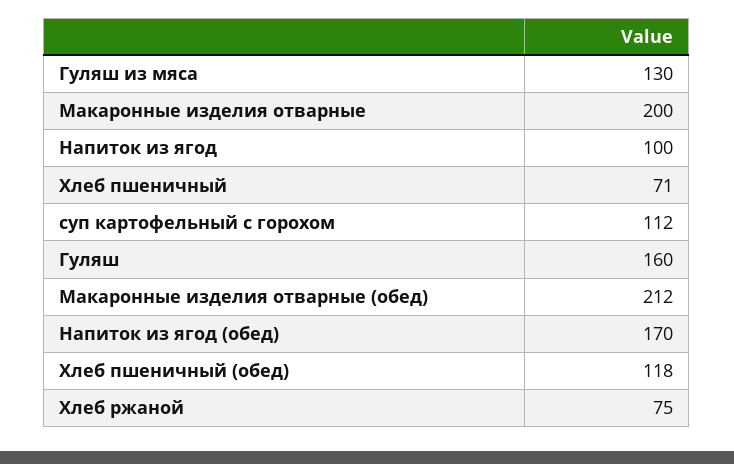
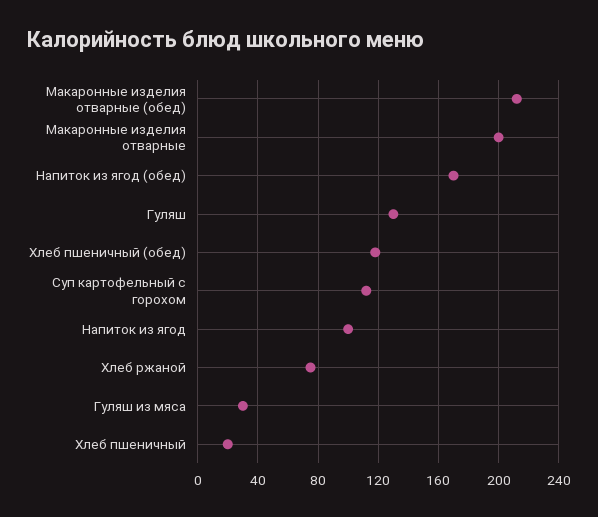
Гуляш из мяса: 130 -> 30
Хлеб пшеничный: 71 -> 20
Гуляш: 160 -> 130

